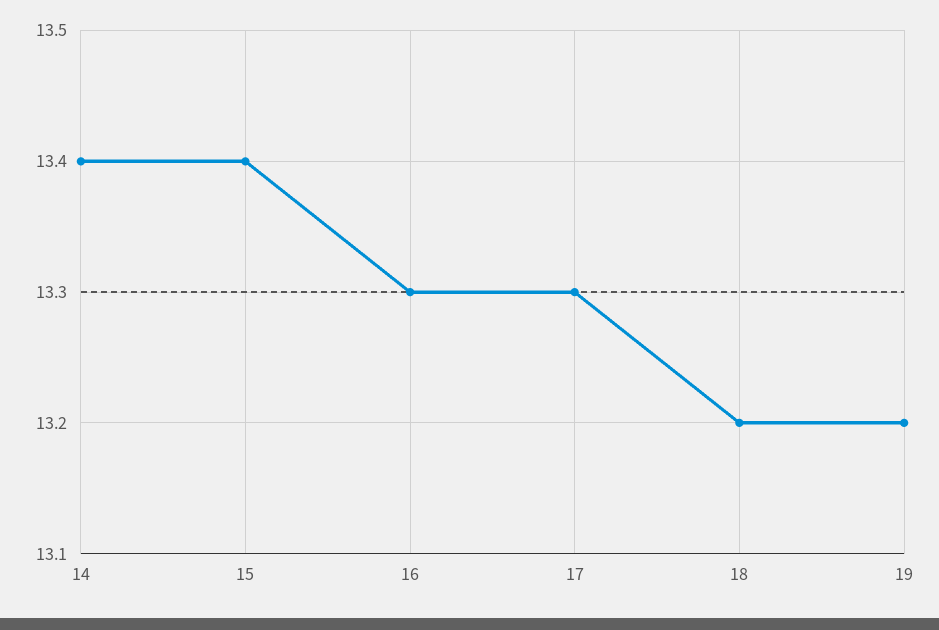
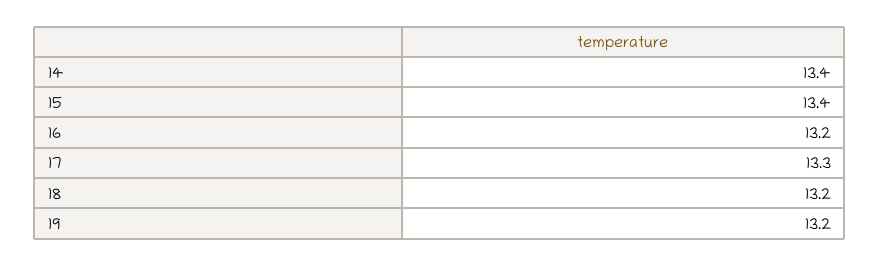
16: 13.3 -> 13.2

